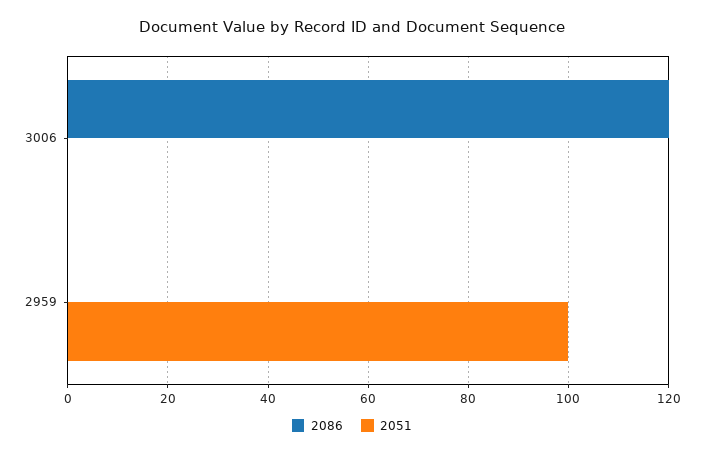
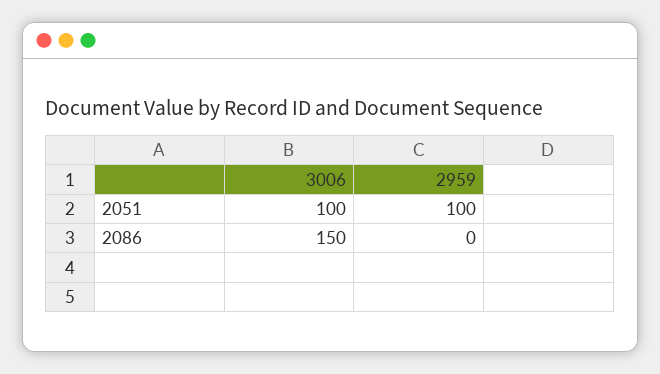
2086, 3006: 120 -> 150
2051, 3006: 0 -> 100

